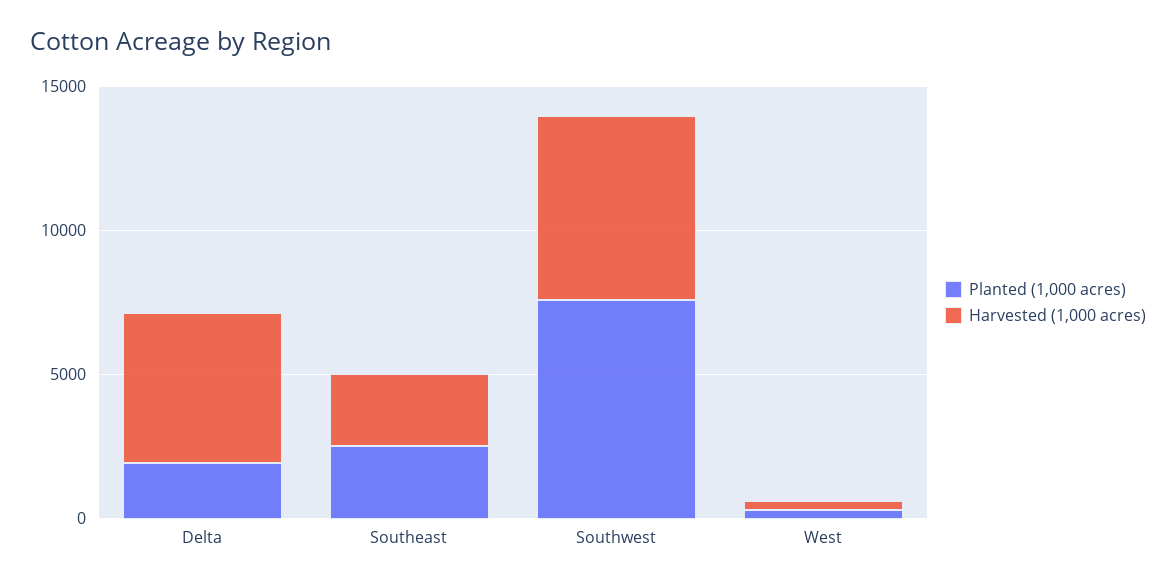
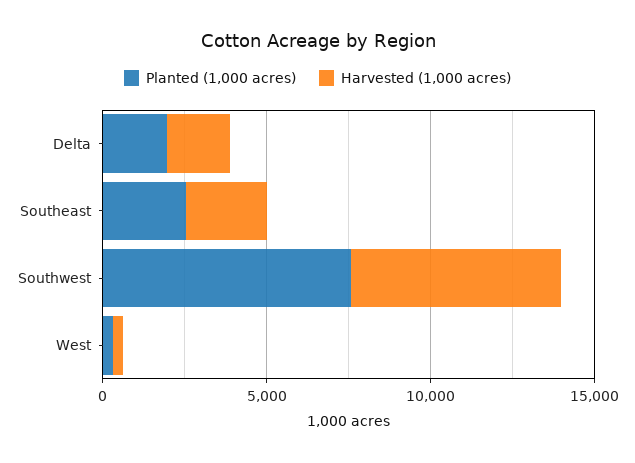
Harvested (1,000 acres), Delta: 5000 -> 2000

